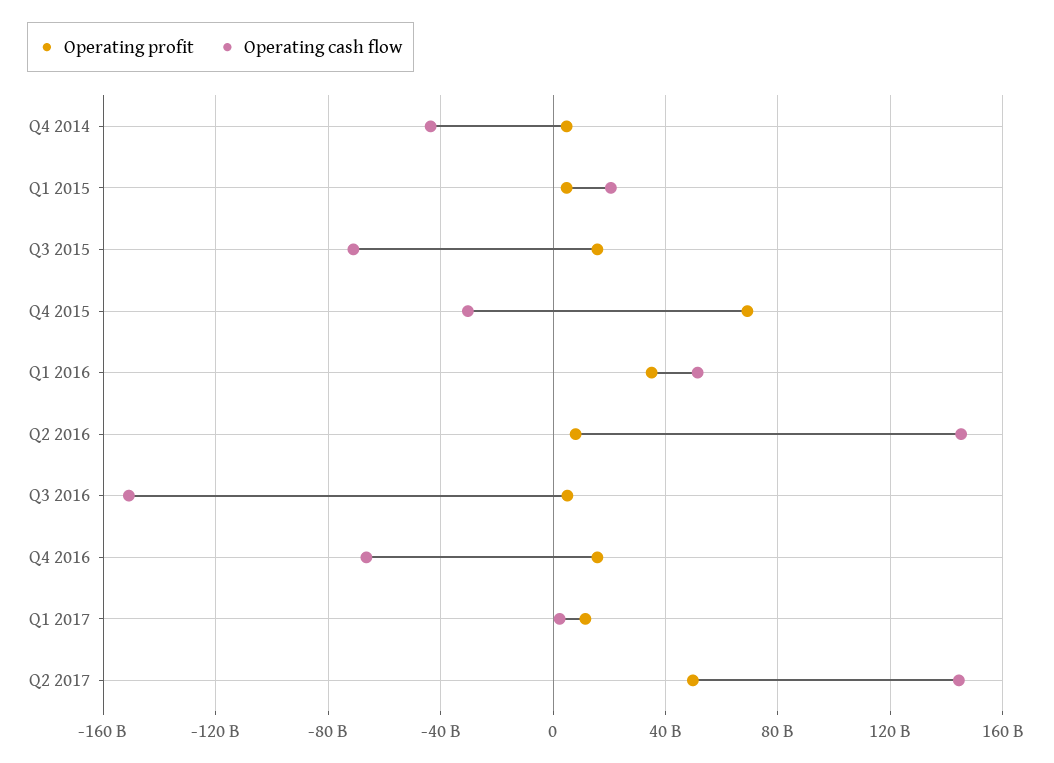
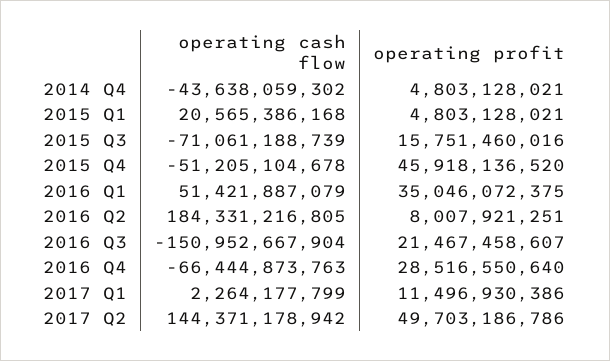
Operating profit, Q4 2015: 70000000000 -> 45918136520
Operating cash flow, Q4 2015: -30000000000 -> -51205104678
Operating cash flow, Q2 2016: 145000000000 -> 184331216805
Operating profit, Q3 2016: 5000000000 -> 21467458607
Operating profit, Q4 2016: 15000000000 -> 28516550640

